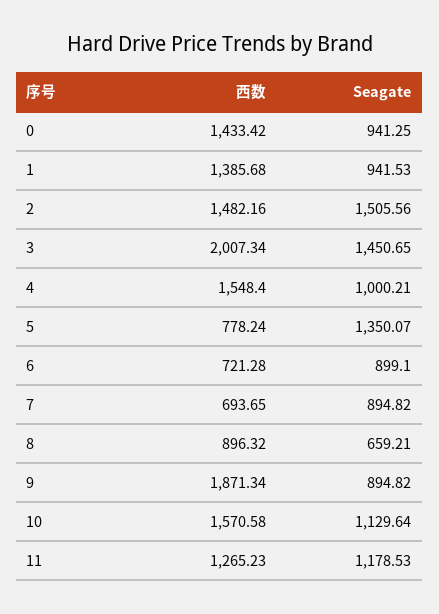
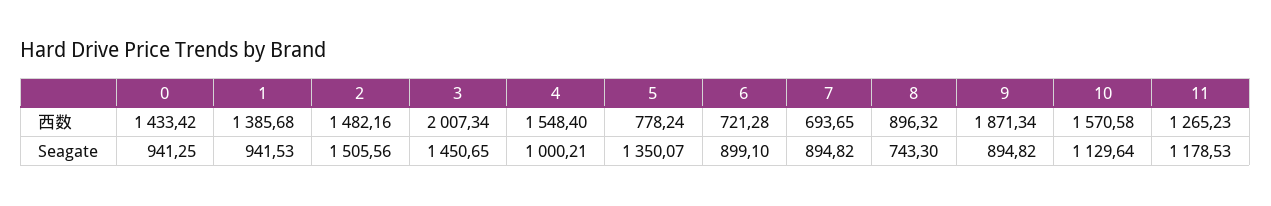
Seagate, 8: 659.21 -> 743.3

